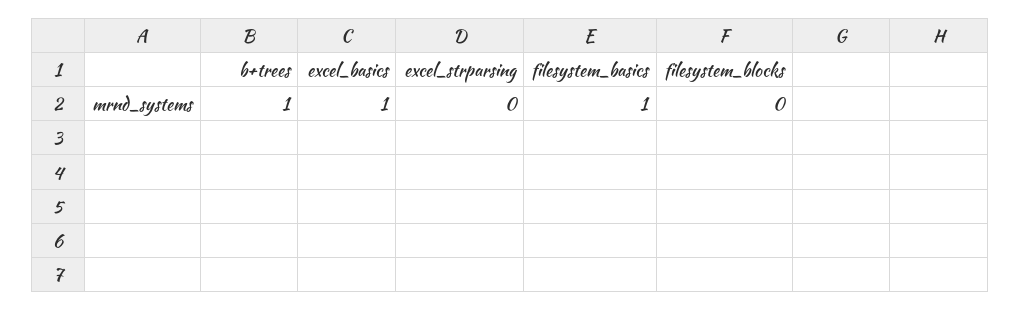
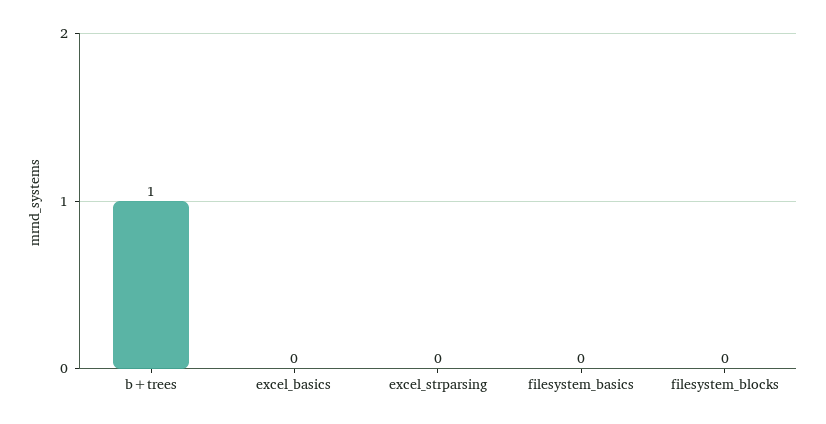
excel_basics: 1 -> 0
filesystem_basics: 1 -> 0

